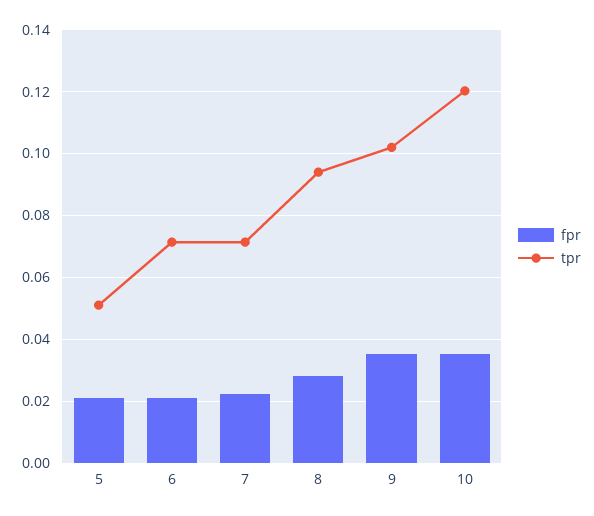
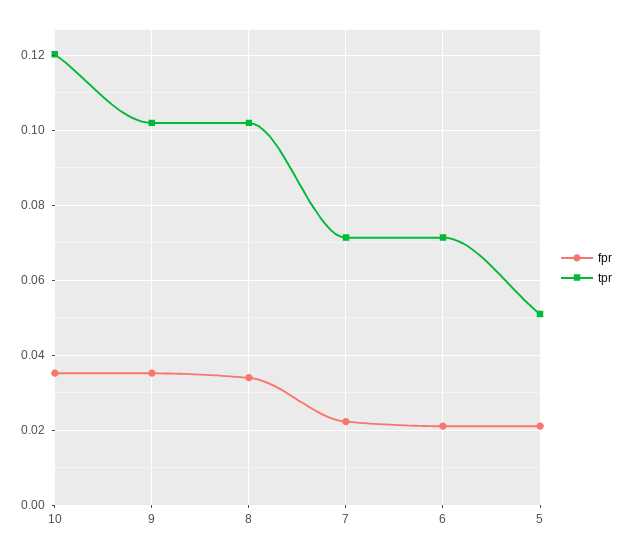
fpr, 8: 0.028 -> 0.034
tpr, 8: 0.094 -> 0.102

